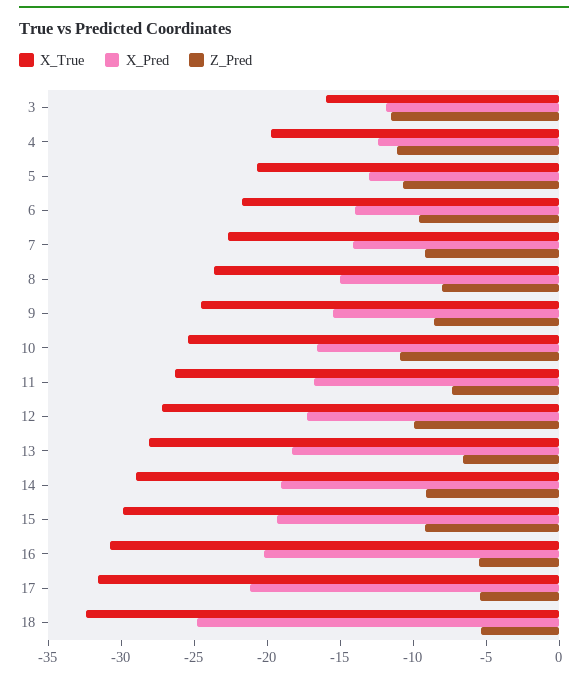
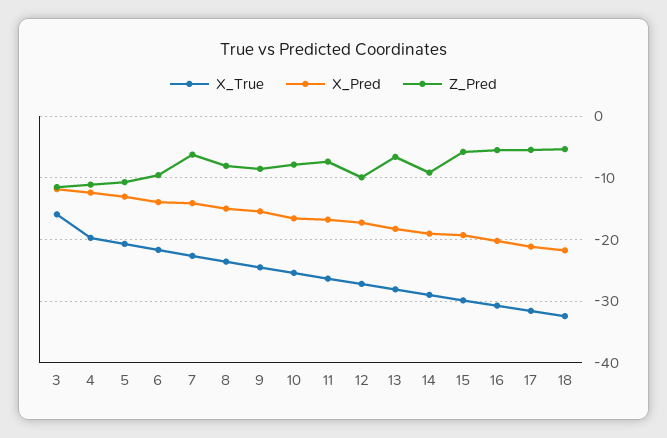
Z_Pred, 7: -9 -> -6
Z_Pred, 10: -11 -> -8
Z_Pred, 15: -9 -> -6
X_Pred, 18: -25 -> -22

